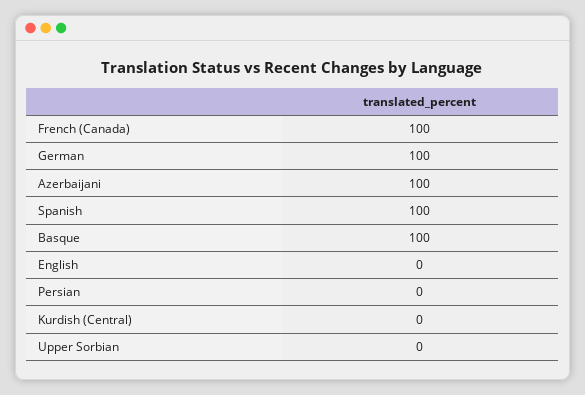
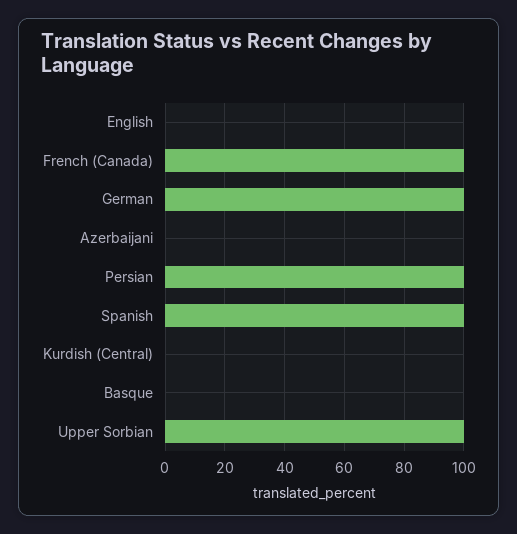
Azerbaijani: 100 -> 0
Basque: 100 -> 0
Persian: 0 -> 100
Upper Sorbian: 0 -> 100

